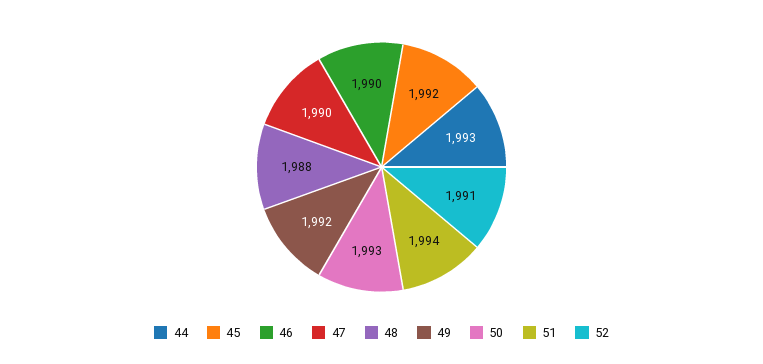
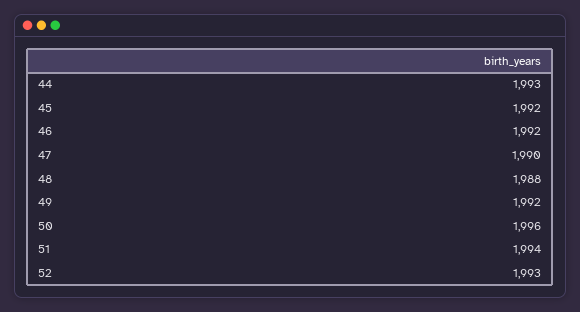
46: 1990 -> 1992
50: 1993 -> 1996
52: 1991 -> 1993

